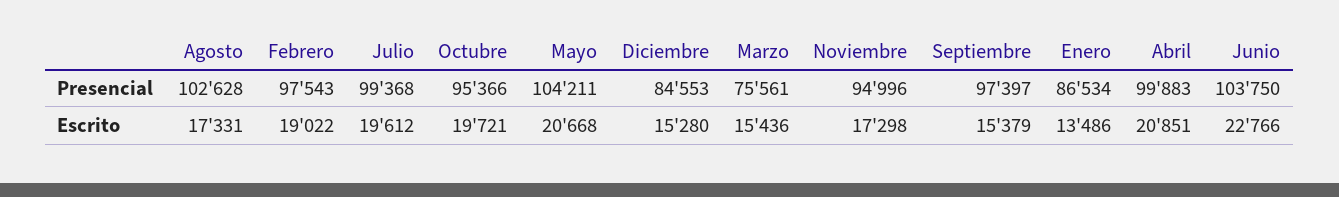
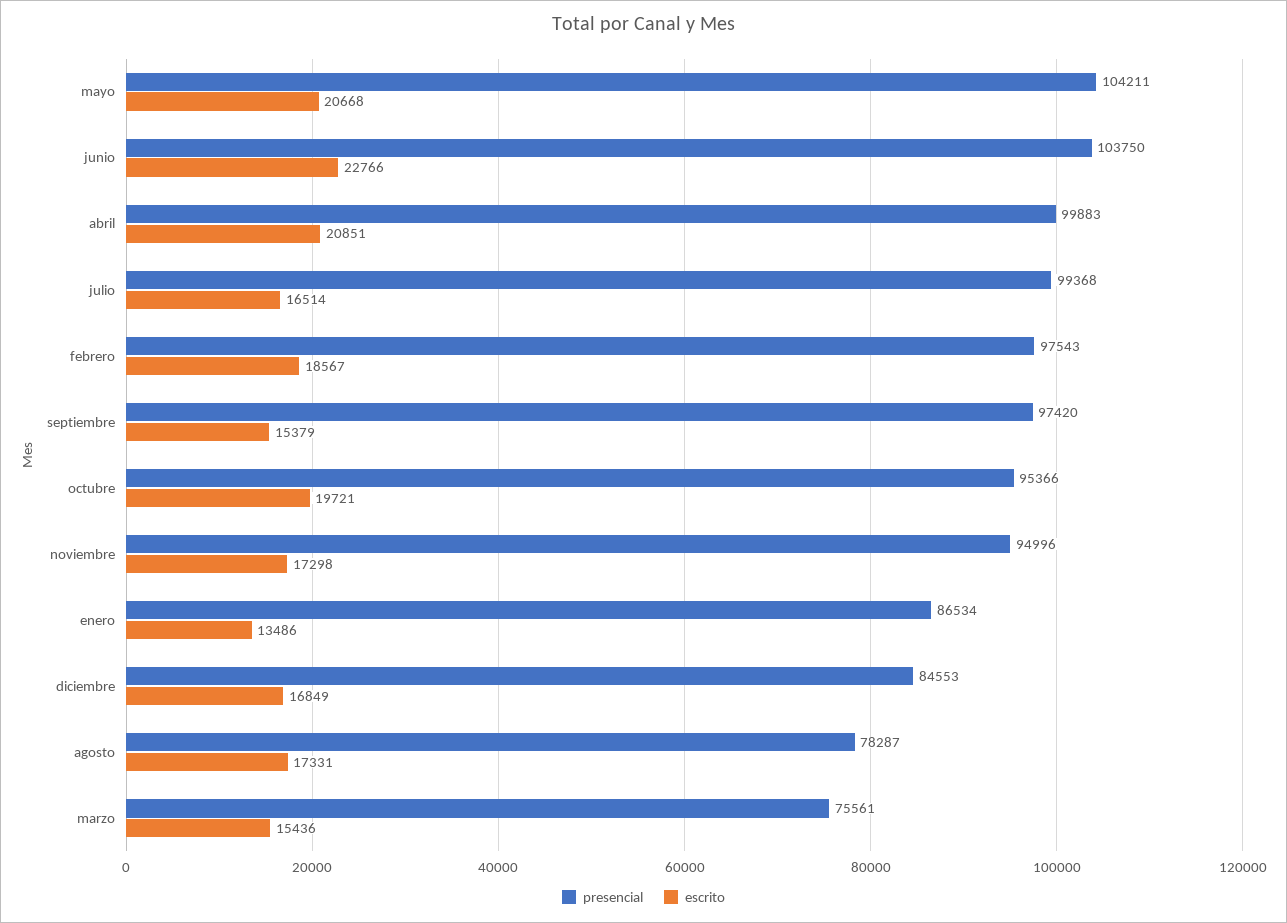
Presencial, Agosto: 102628 -> 78287
Presencial, Septiembre: 97397 -> 97420
Escrito, Febrero: 19022 -> 18567
Escrito, Julio: 19612 -> 16514
Escrito, Diciembre: 15280 -> 16849

